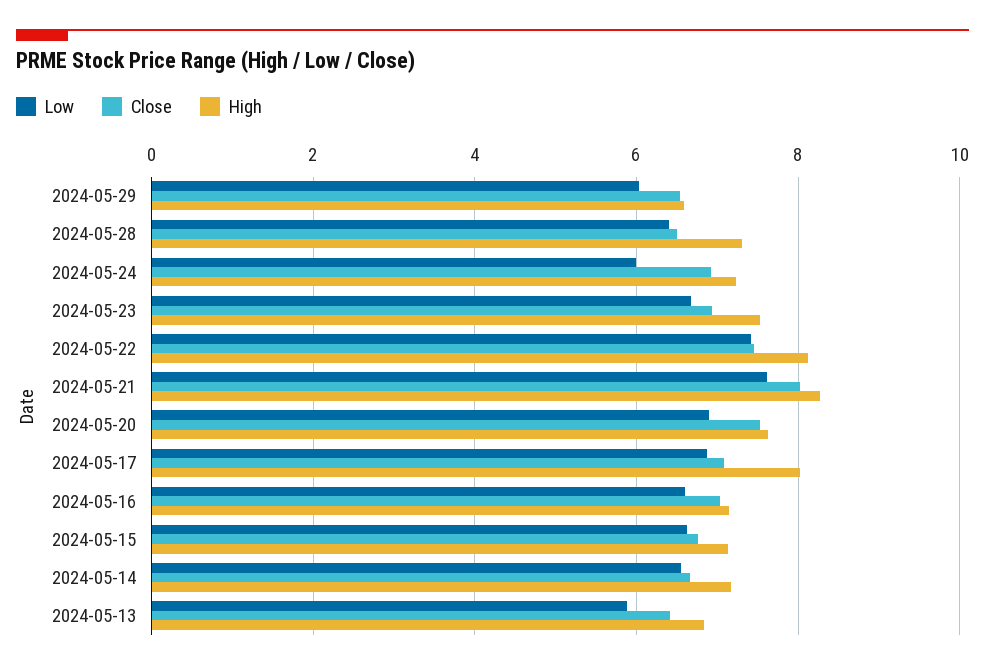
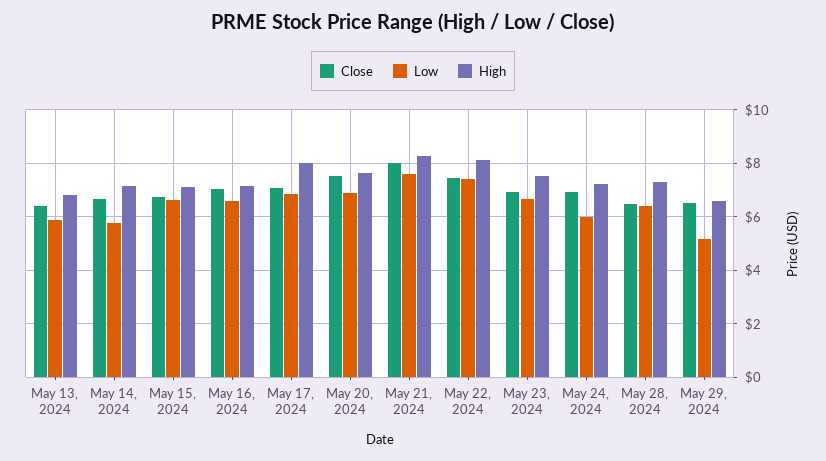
Low, 2024-05-29: 6 -> 5.25
Low, 2024-05-14: 6.6 -> 5.75

